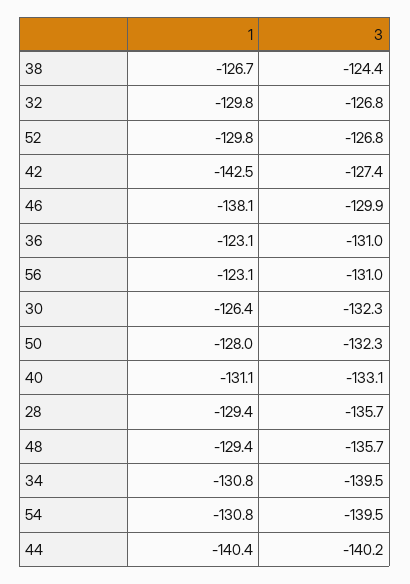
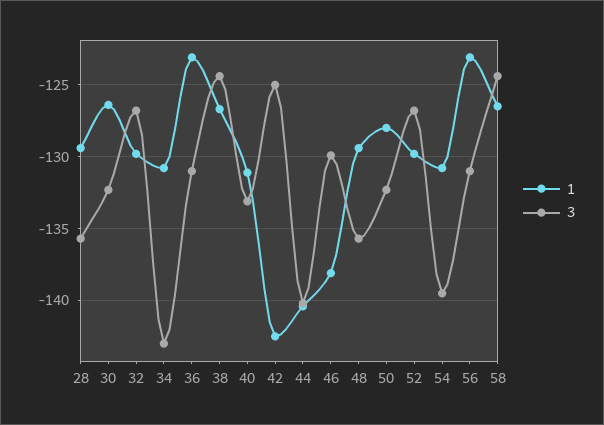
3, 42: -127.4 -> -125
3, 34: -139.5 -> -143
1, 58: none -> -126.5
3, 58: none -> -124.5

